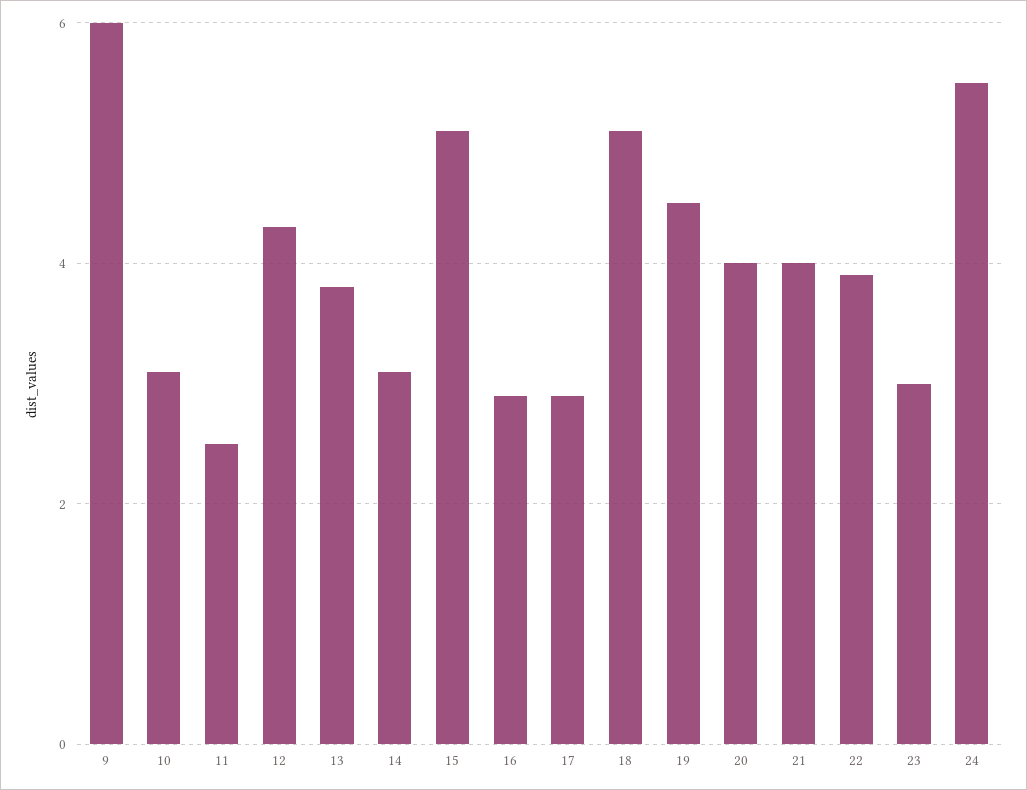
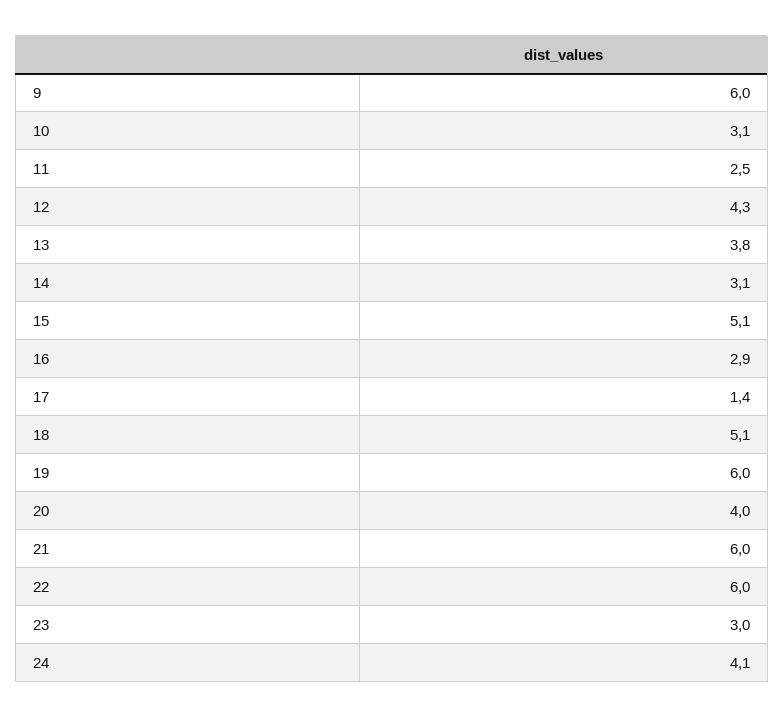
17: 3 -> 1.4
19: 4.5 -> 6
21: 4 -> 6
22: 4 -> 6
24: 5.5 -> 4.1

